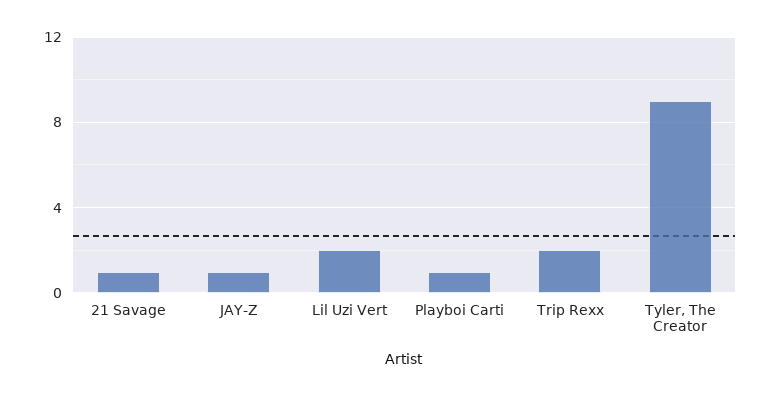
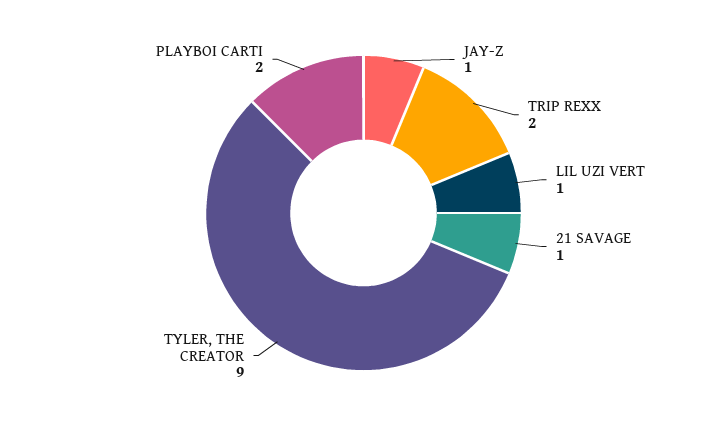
Lil Uzi Vert: 2 -> 1
Playboi Carti: 1 -> 2

